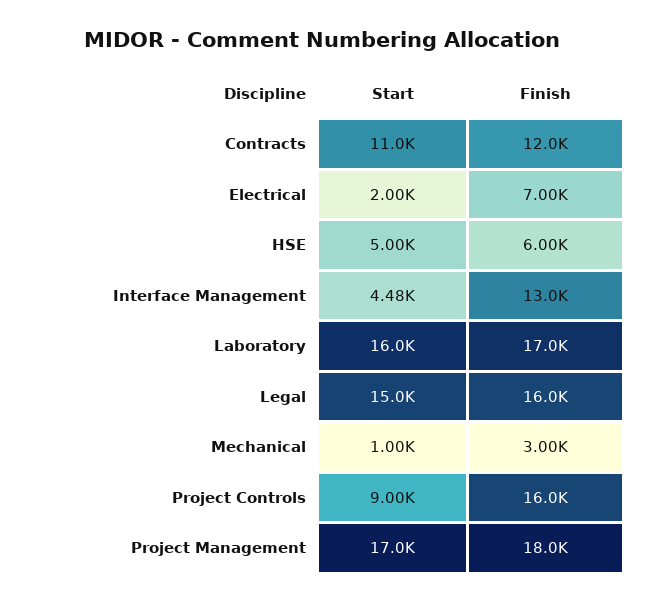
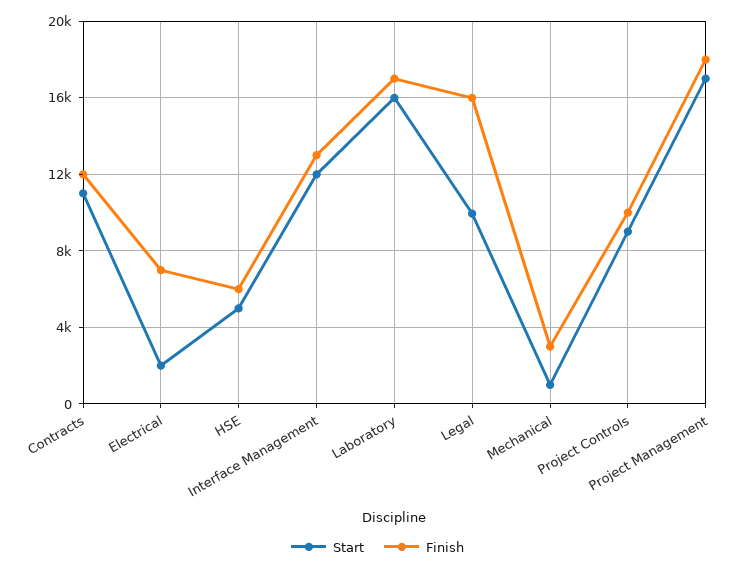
Start, Interface Management: 4480 -> 12000
Start, Legal: 15000 -> 10000
Finish, Project Controls: 16000 -> 10000

